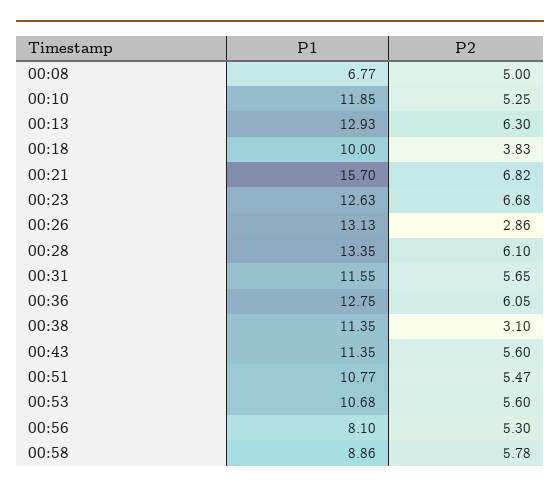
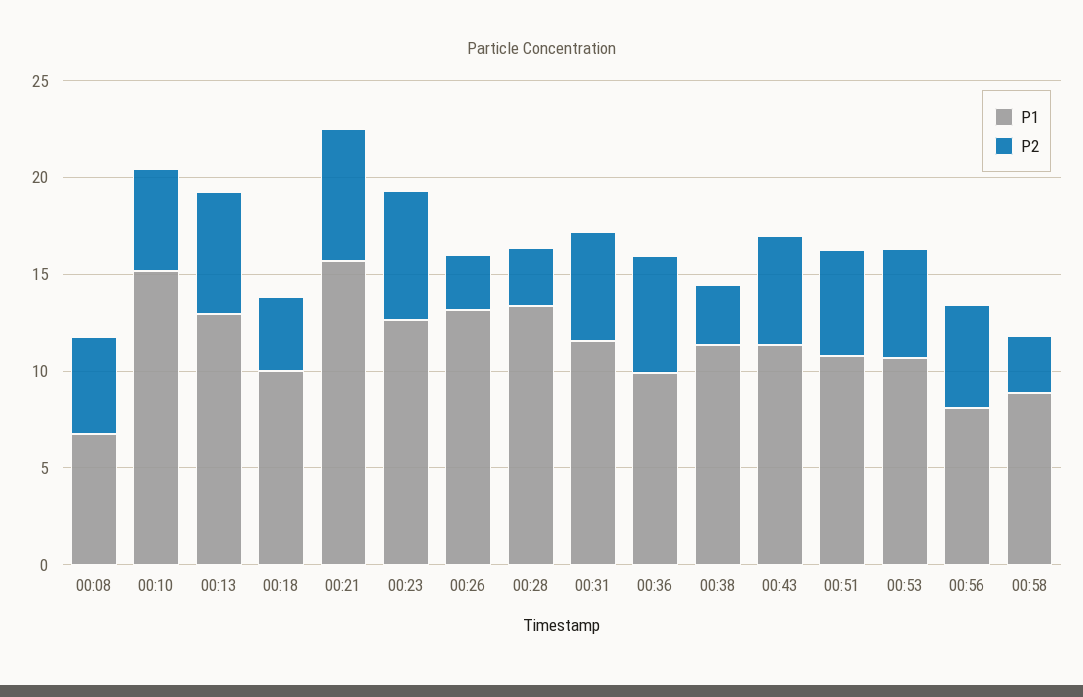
P1, 00:10: 11.85 -> 15
P2, 00:28: 6.1 -> 3
P1, 00:36: 12.75 -> 10
P2, 00:58: 5.78 -> 3

